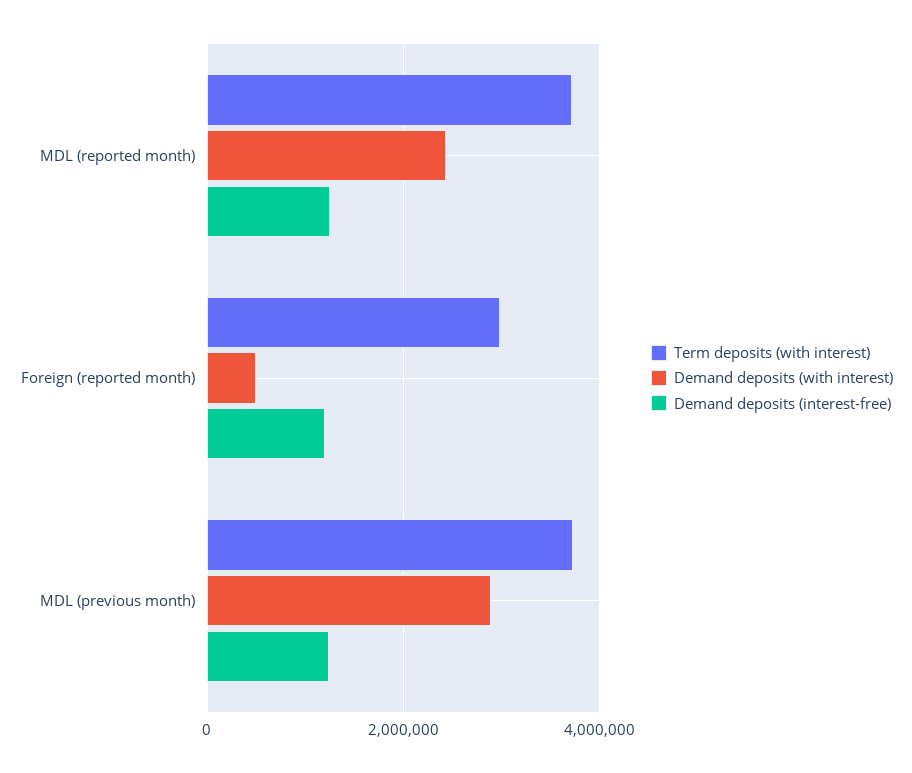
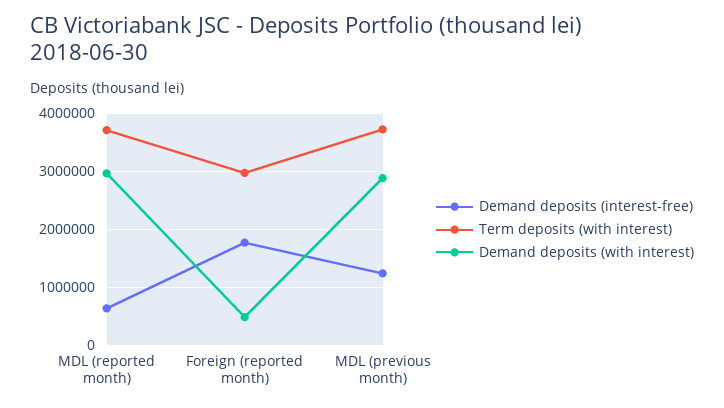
Demand deposits (with interest), MDL (reported month): 2400000 -> 3000000
Demand deposits (interest-free), MDL (reported month): 1200000 -> 600000
Demand deposits (interest-free), Foreign (reported month): 1200000 -> 1800000

